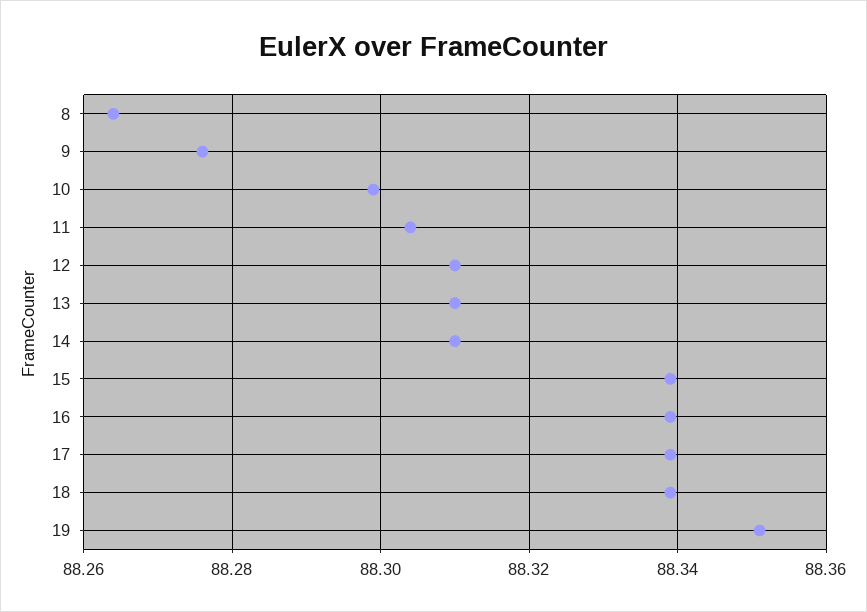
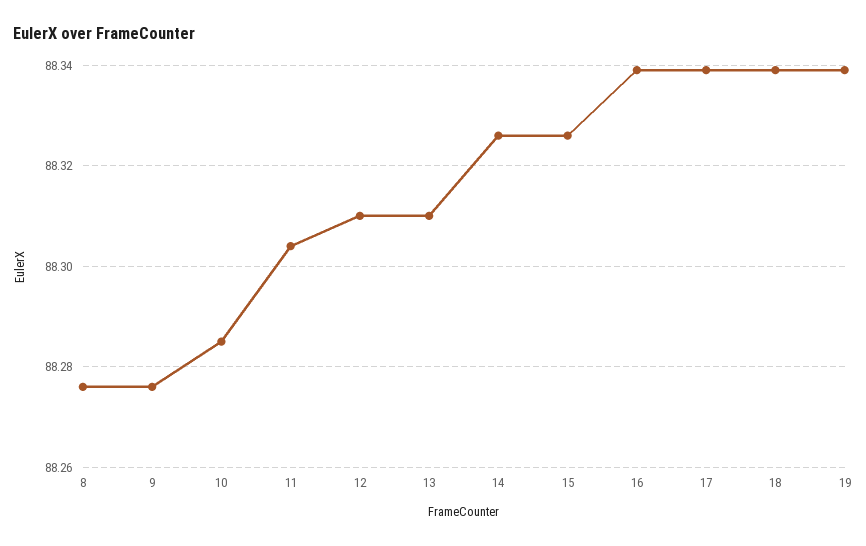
8: 88.265 -> 88.275
10: 88.3 -> 88.285
14: 88.31 -> 88.325
15: 88.34 -> 88.325
19: 88.35 -> 88.34

